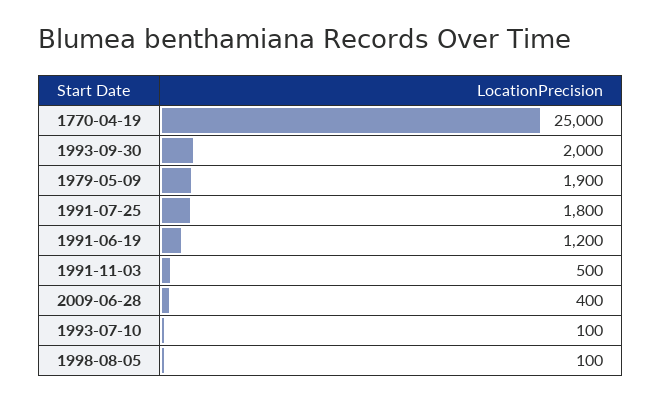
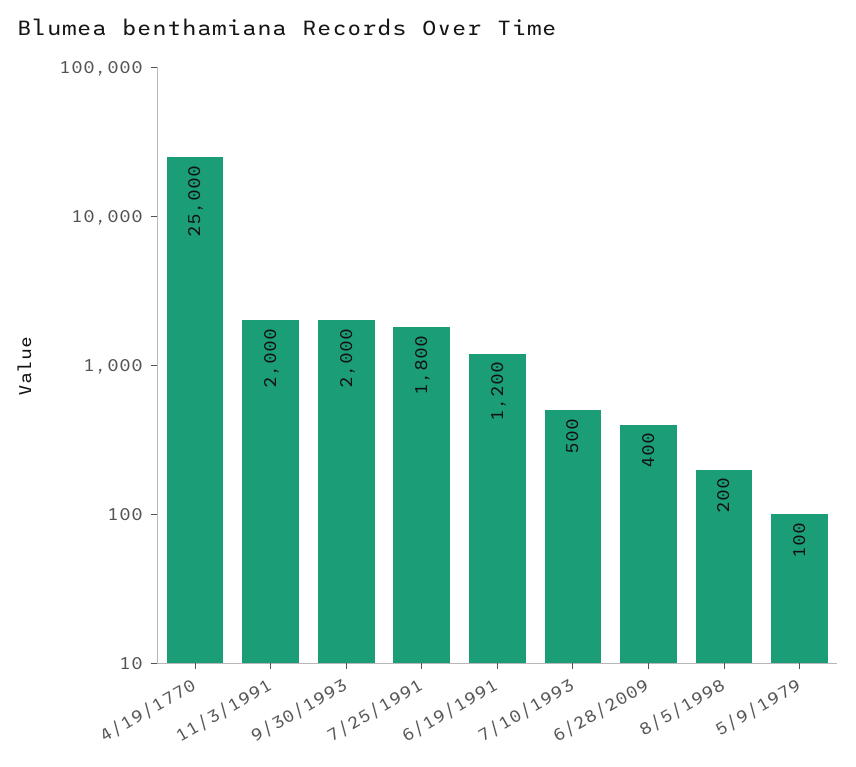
1979-05-09: 1900 -> 100
1991-11-03: 500 -> 2000
1993-07-10: 100 -> 500
1998-08-05: 100 -> 200

